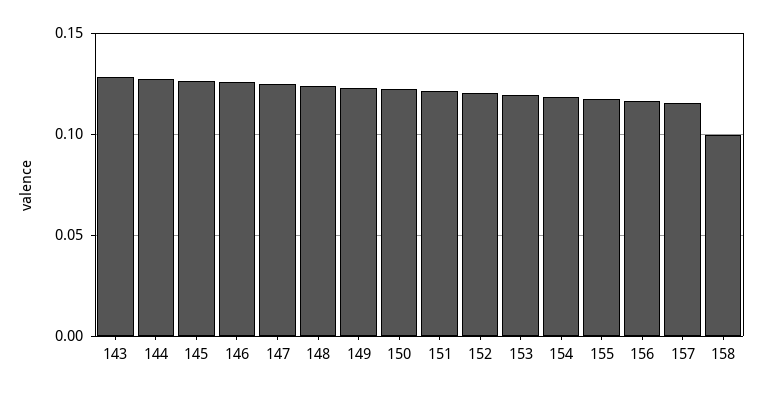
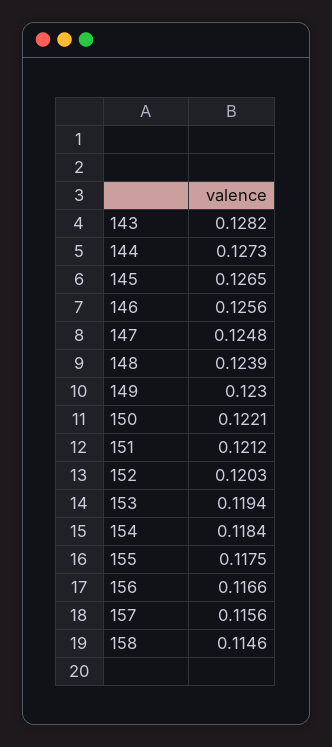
158: 0.1 -> 0.1146

